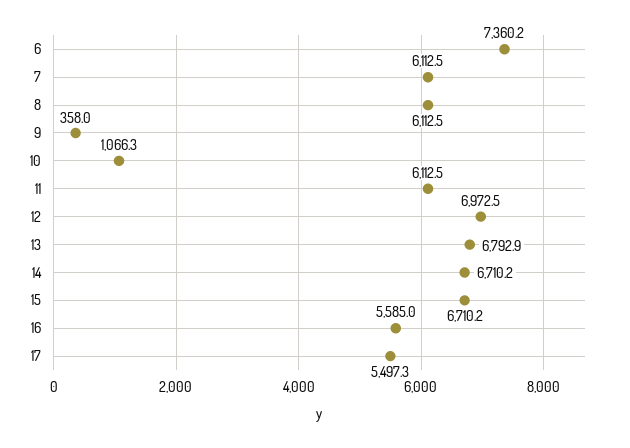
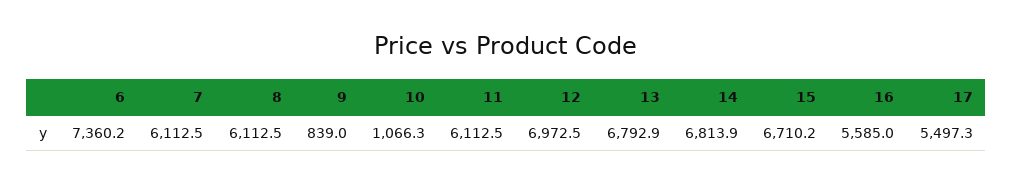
9: 358 -> 839
14: 6710.2 -> 6813.9

